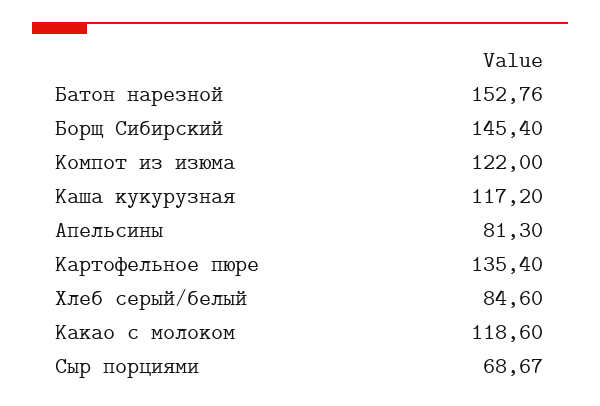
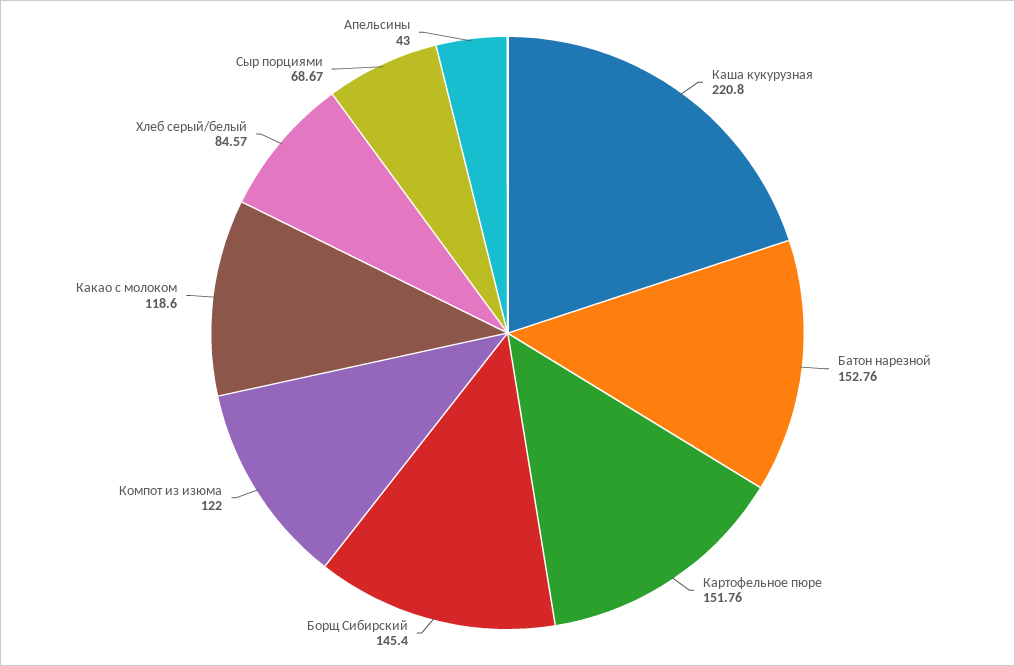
Каша кукурузная: 117.2 -> 220.8
Апельсины: 81.3 -> 43
Картофельное пюре: 135.4 -> 151.76
Хлеб серый/белый: 84.6 -> 84.57

